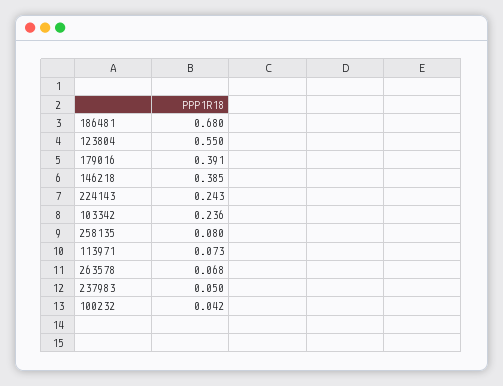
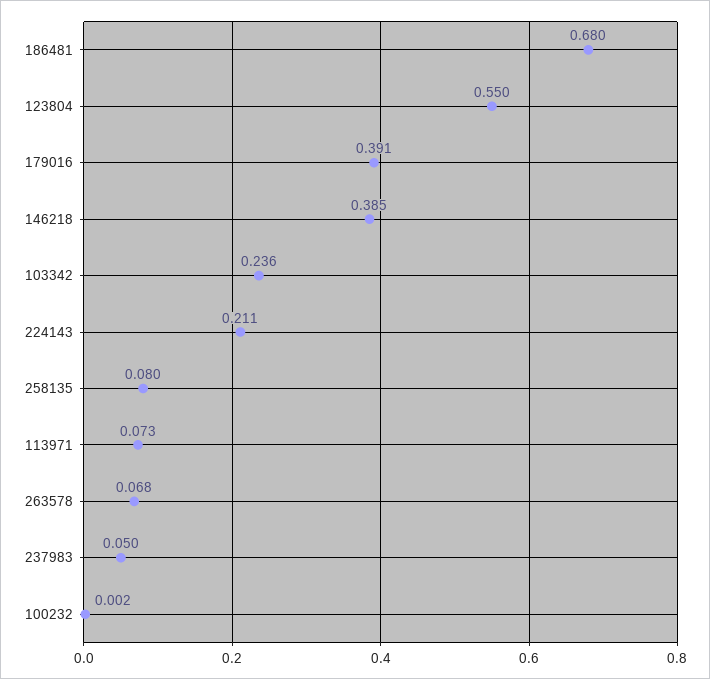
224143: 0.243 -> 0.211
100232: 0.042 -> 0.002

